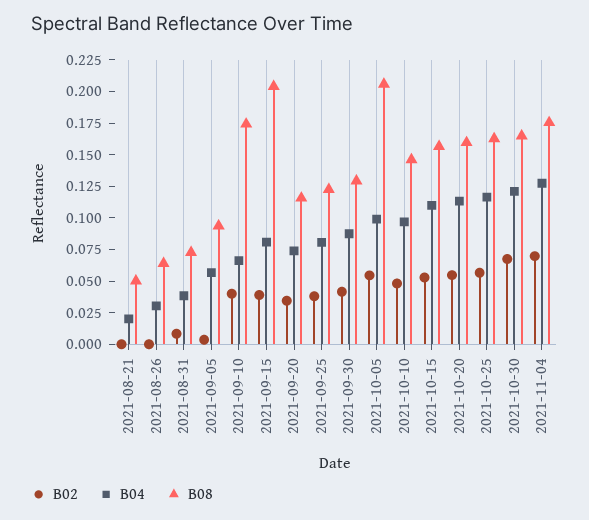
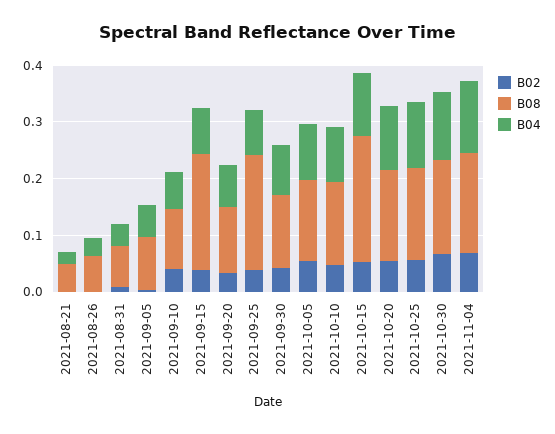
B08, 2021-09-10: 0.175 -> 0.1
B08, 2021-09-25: 0.125 -> 0.2
B08, 2021-10-05: 0.2 -> 0.14
B08, 2021-10-15: 0.15 -> 0.22

